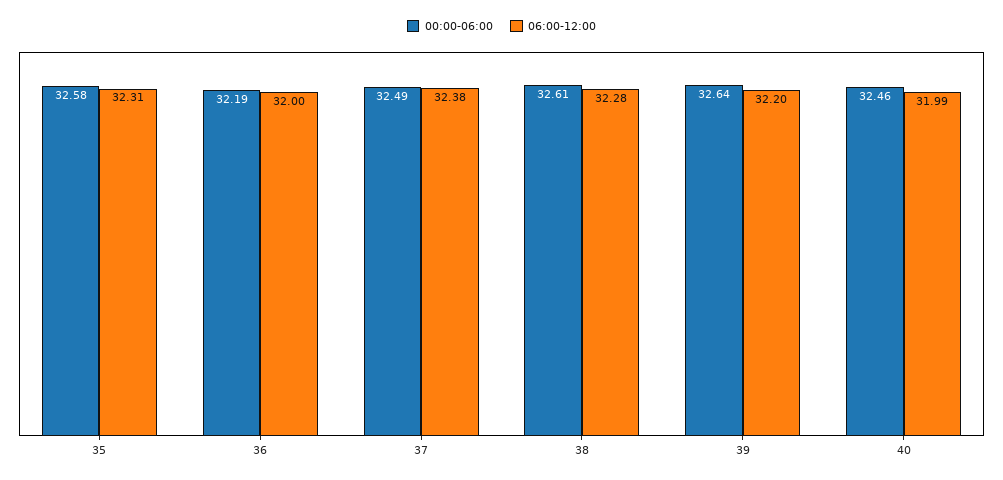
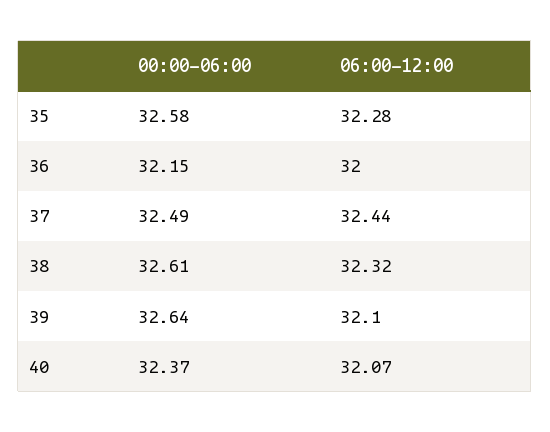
06:00-12:00, 35: 32.31 -> 32.28
00:00-06:00, 36: 32.19 -> 32.15
06:00-12:00, 37: 32.38 -> 32.44
06:00-12:00, 38: 32.28 -> 32.32
06:00-12:00, 39: 32.2 -> 32.1
00:00-06:00, 40: 32.46 -> 32.37
06:00-12:00, 40: 31.99 -> 32.07

